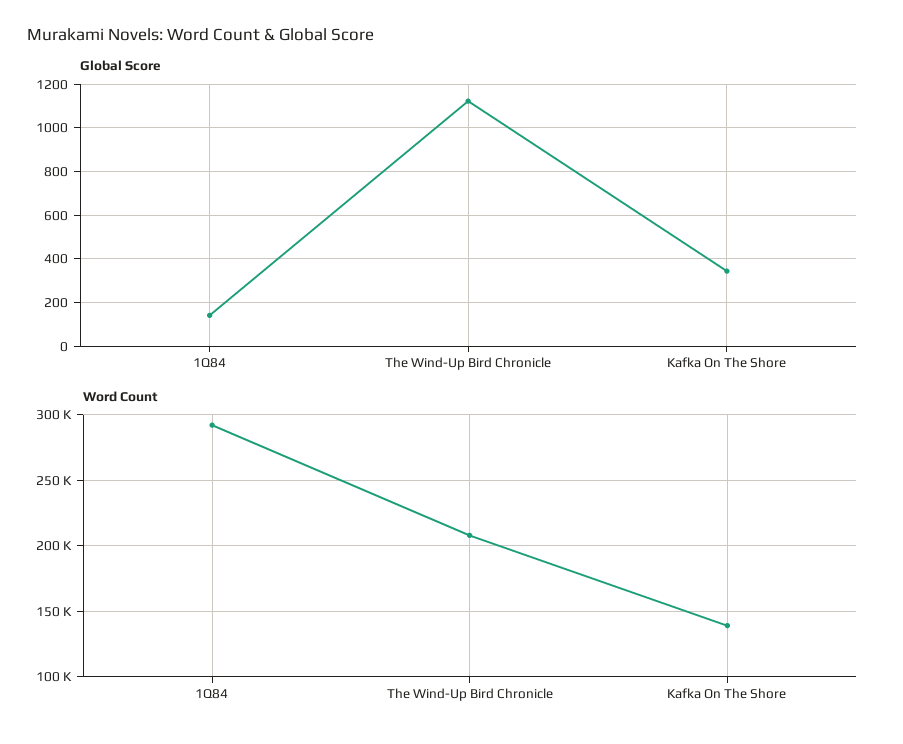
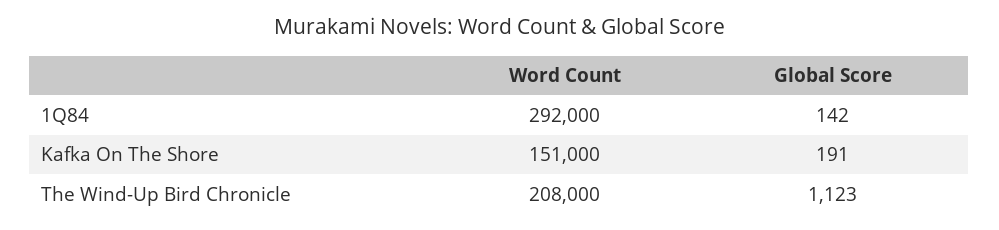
Global Score, Kafka On The Shore: 350 -> 191
Word Count, Kafka On The Shore: 140000 -> 151000

